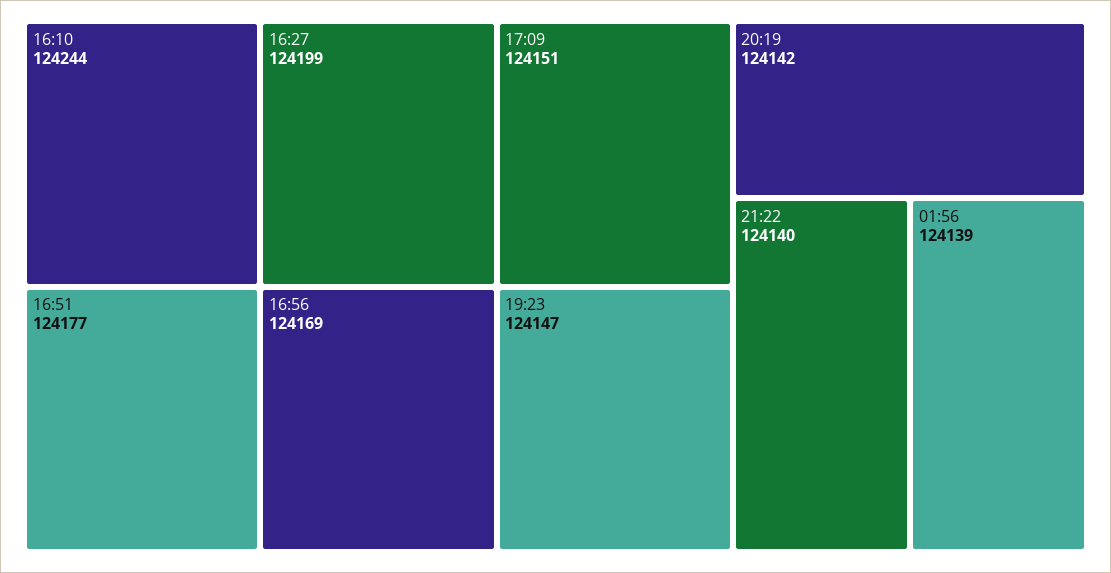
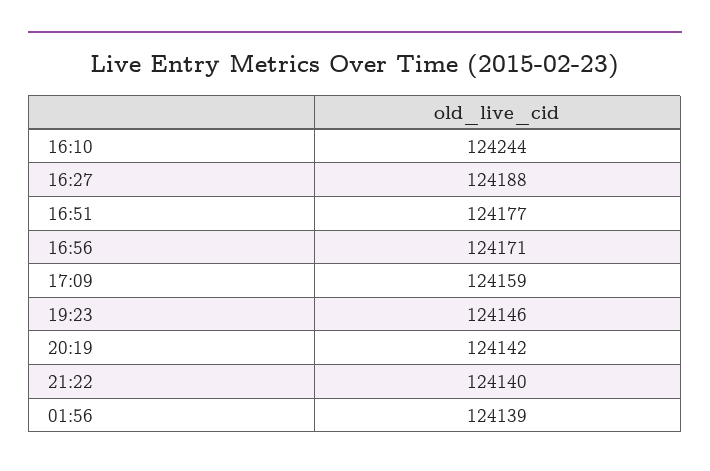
16:27: 124199 -> 124188
16:56: 124169 -> 124171
17:09: 124151 -> 124159
19:23: 124147 -> 124146

